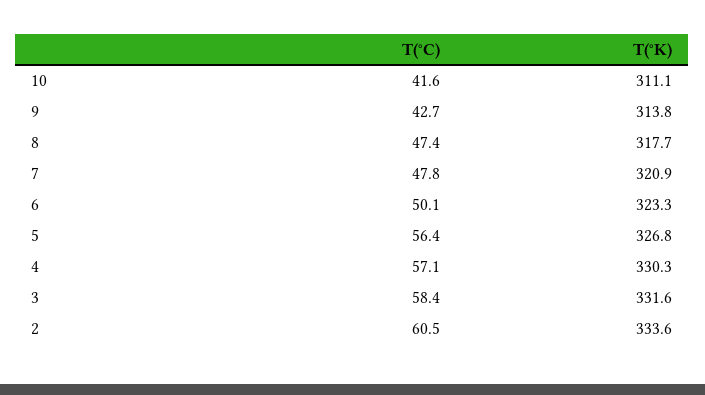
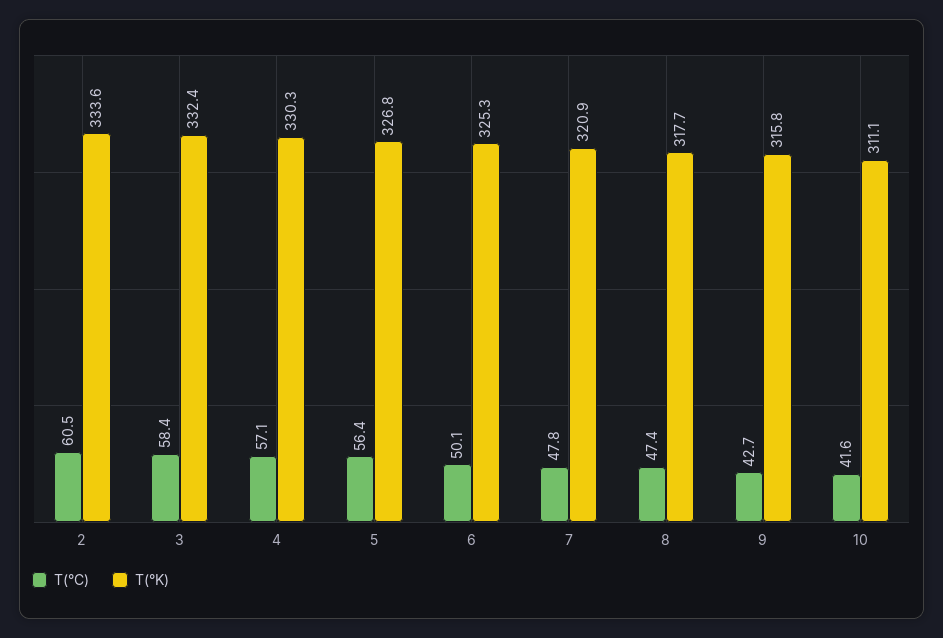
T(°K), 9: 313.8 -> 315.8
T(°K), 6: 323.3 -> 325.3
T(°K), 3: 331.6 -> 332.4

